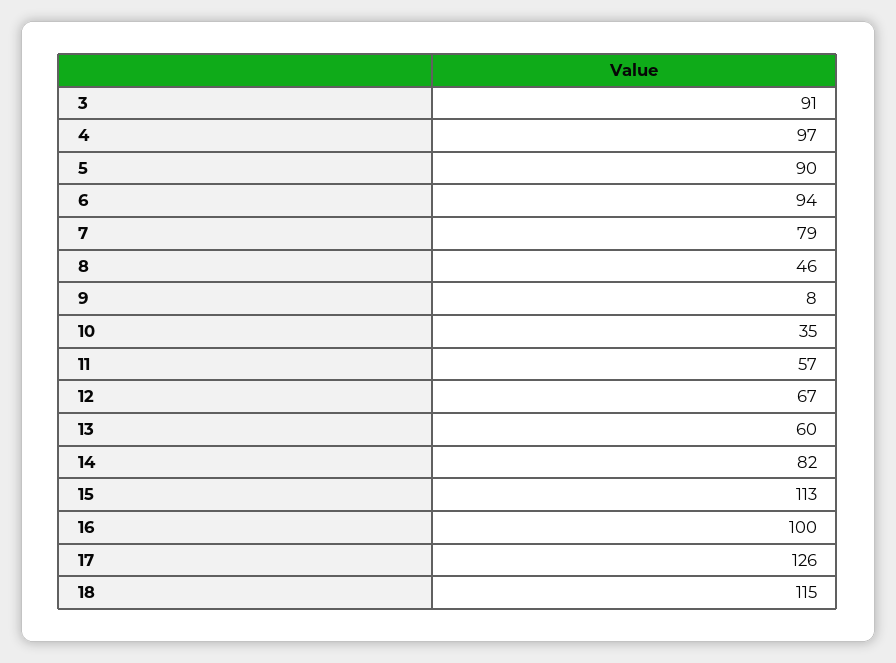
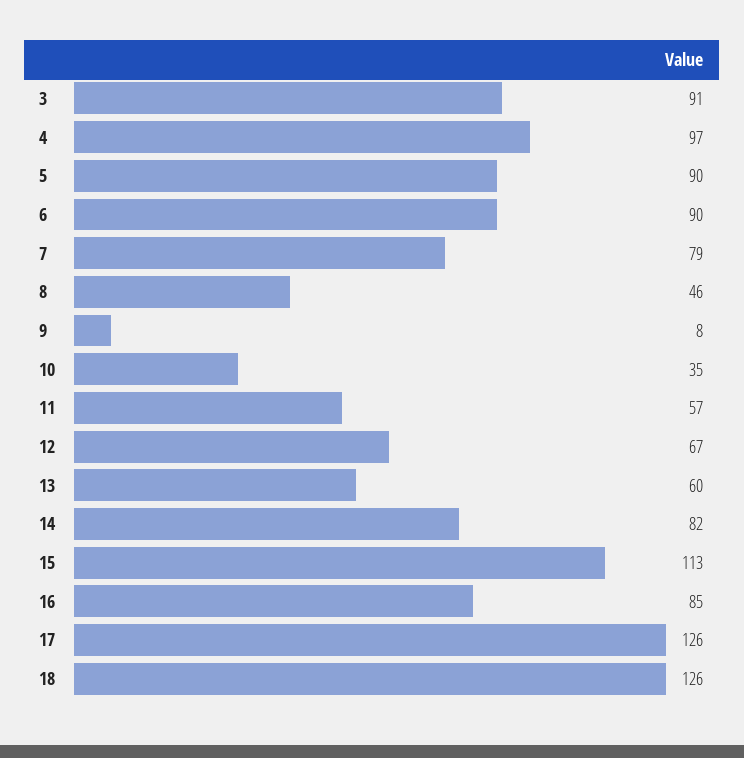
6: 94 -> 90
16: 100 -> 85
18: 115 -> 126

